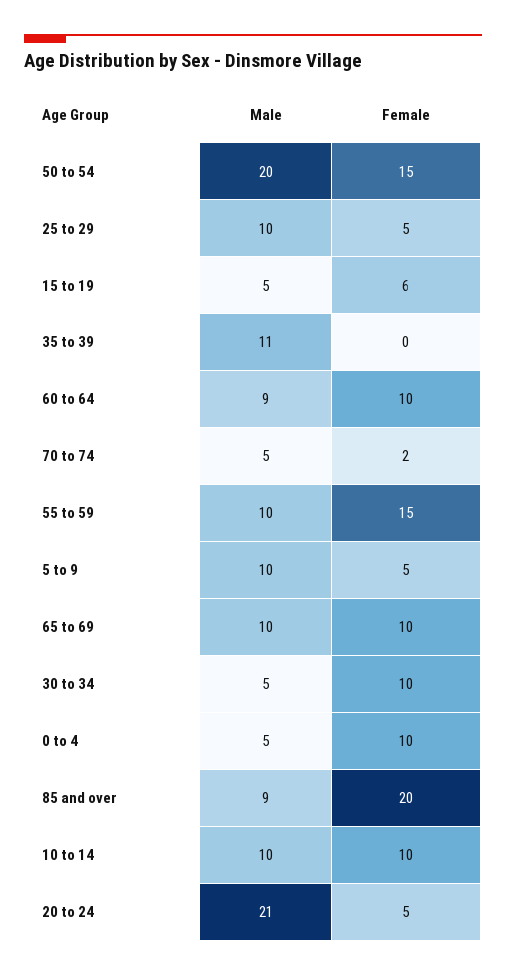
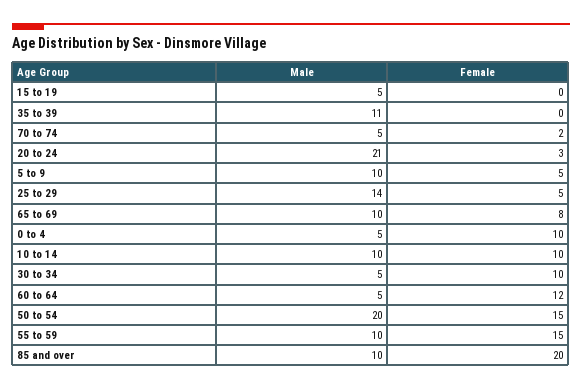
Male, 25 to 29: 10 -> 14
Female, 15 to 19: 6 -> 0
Male, 60 to 64: 9 -> 5
Female, 60 to 64: 10 -> 12
Female, 65 to 69: 10 -> 8
Male, 85 and over: 9 -> 10
Female, 20 to 24: 5 -> 3

